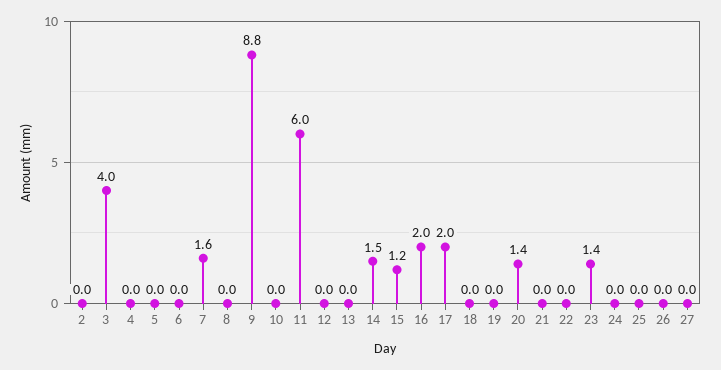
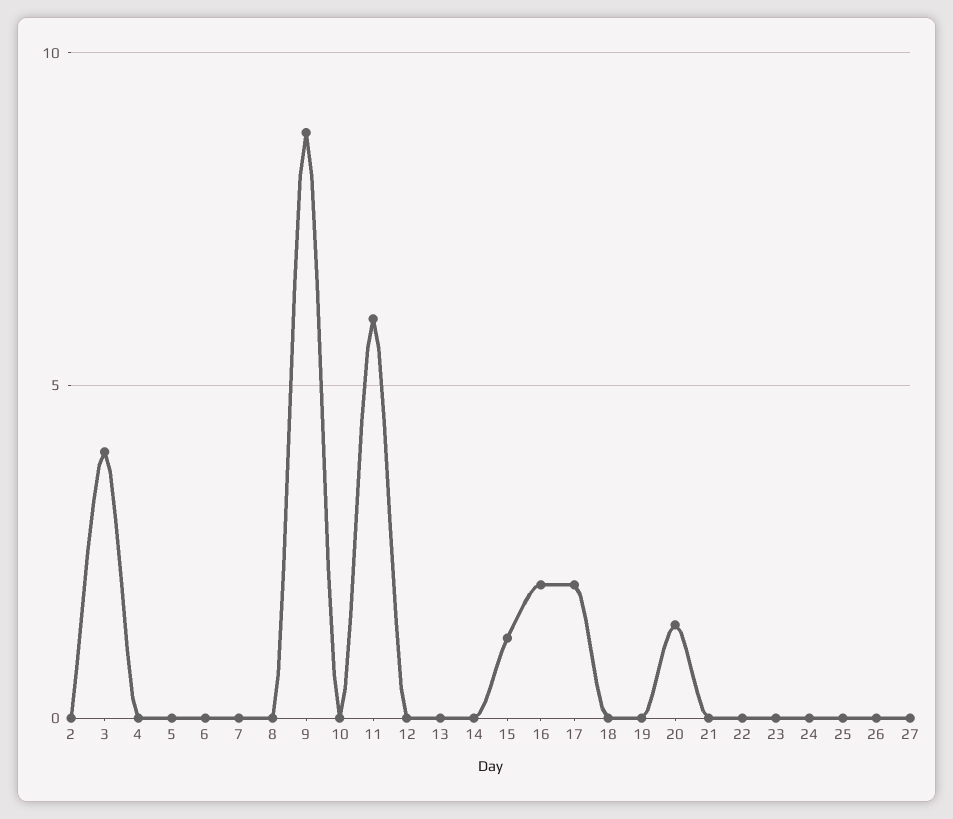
7: 1.6 -> 0
14: 1.5 -> 0
23: 1.4 -> 0

